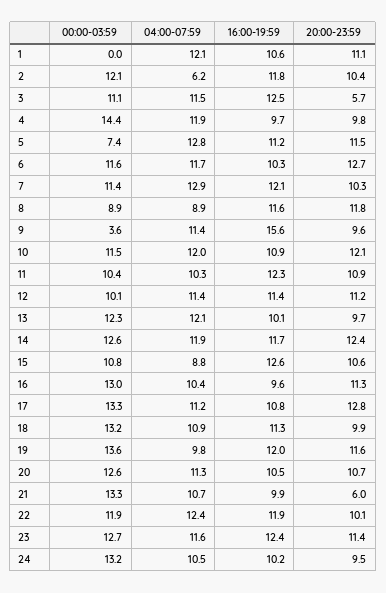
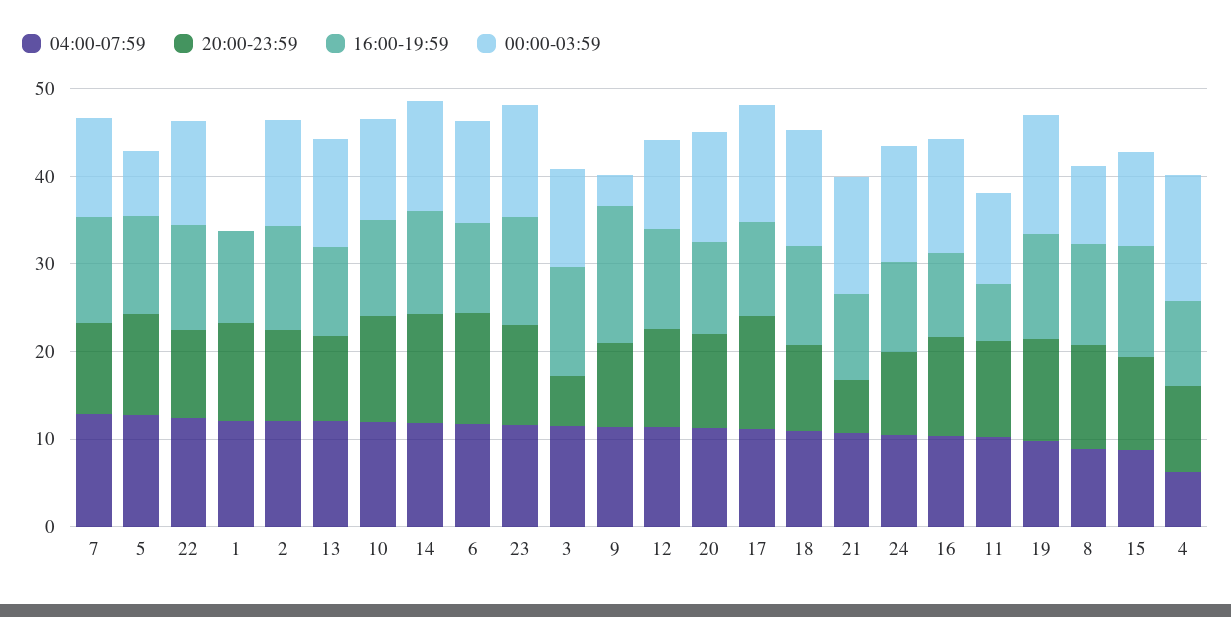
04:00-07:59, 2: 6.2 -> 12
04:00-07:59, 4: 11.9 -> 6
16:00-19:59, 11: 12.3 -> 6

